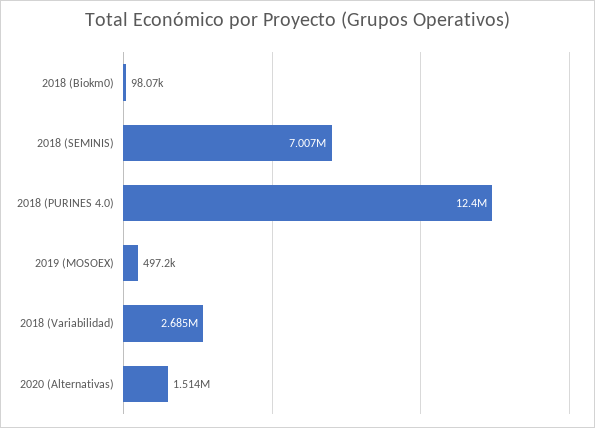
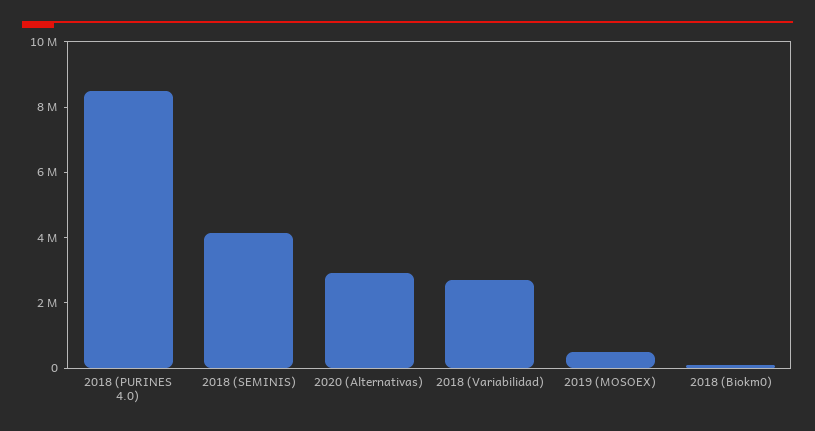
2018 (SEMINIS): 7007000 -> 4000000
2018 (PURINES 4.0): 12400000 -> 8500000
2020 (Alternativas): 1514000 -> 3000000

